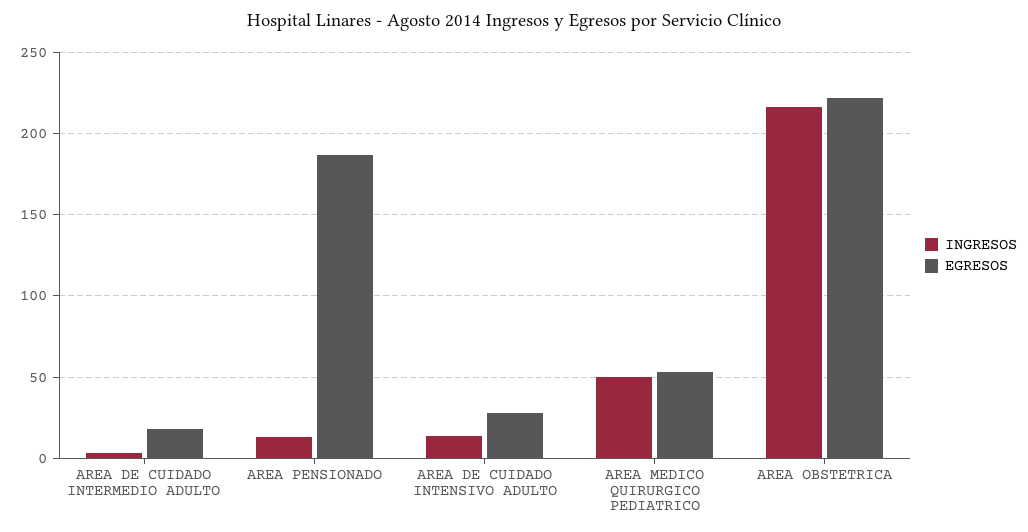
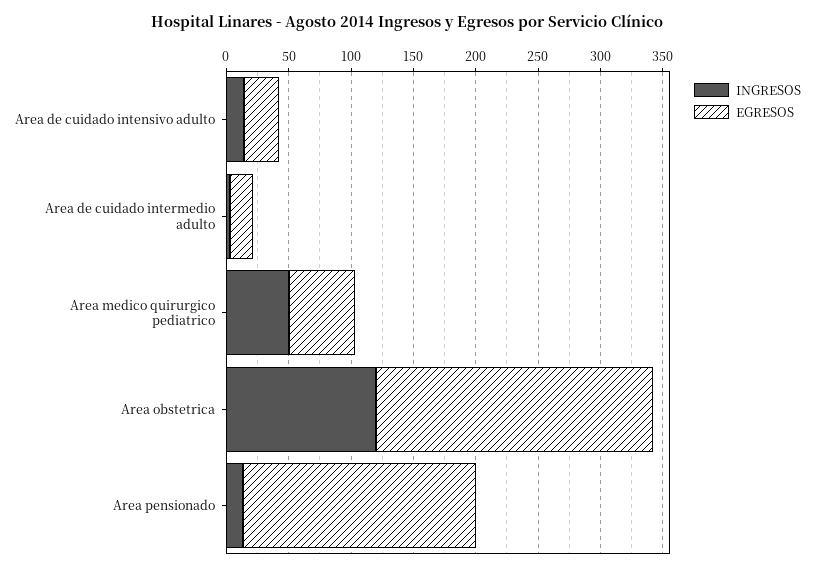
INGRESOS, AREA OBSTETRICA: 215 -> 120

